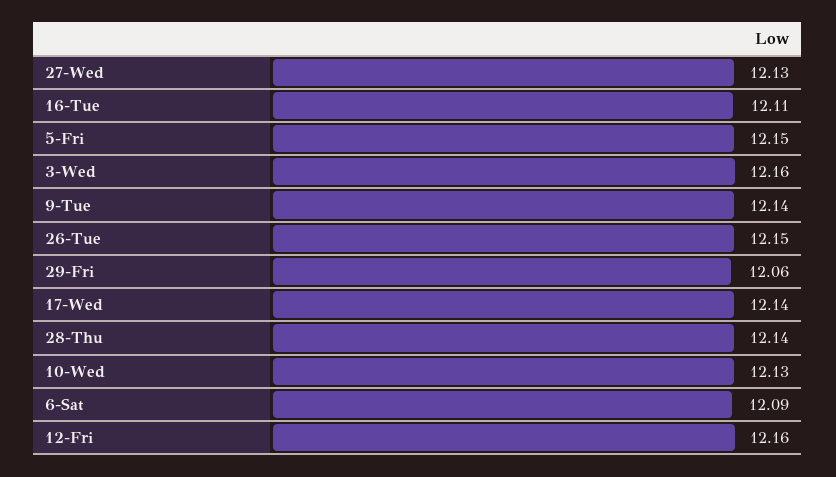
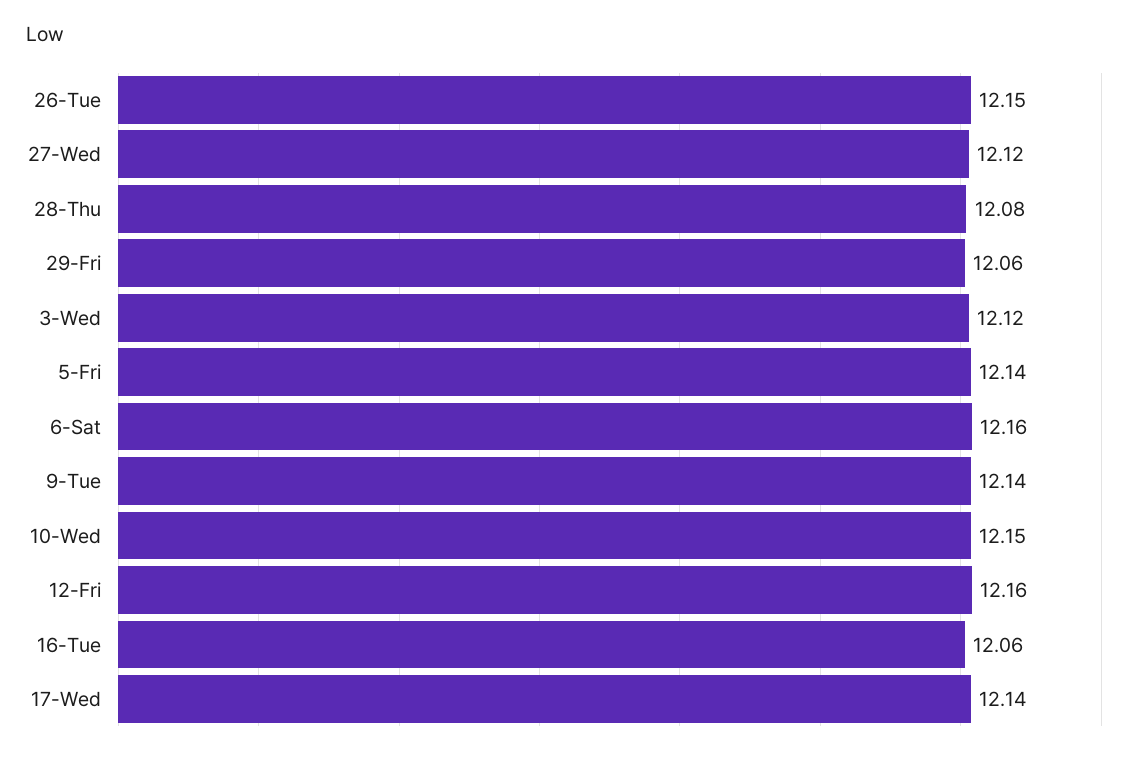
27-Wed: 12.13 -> 12.12
16-Tue: 12.11 -> 12.06
5-Fri: 12.15 -> 12.14
3-Wed: 12.16 -> 12.12
28-Thu: 12.14 -> 12.08
10-Wed: 12.13 -> 12.15
6-Sat: 12.09 -> 12.16

